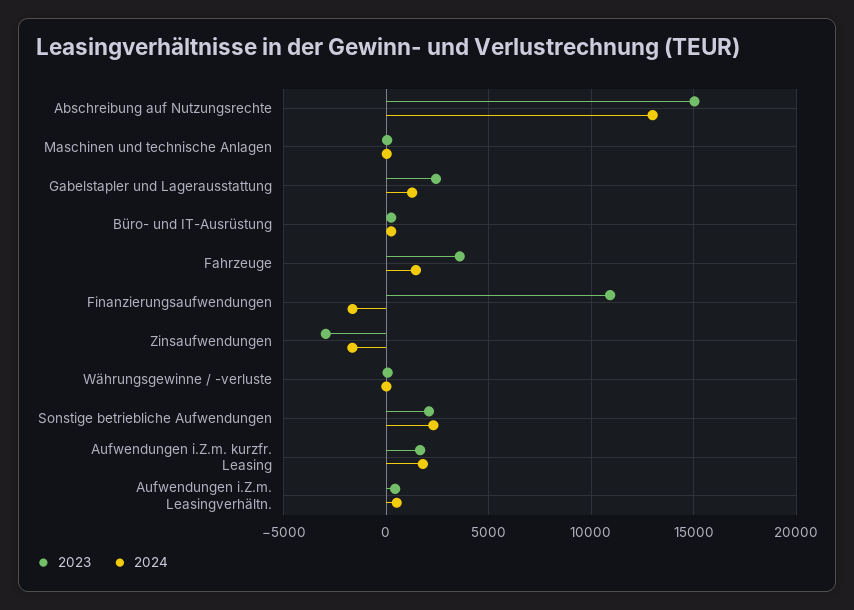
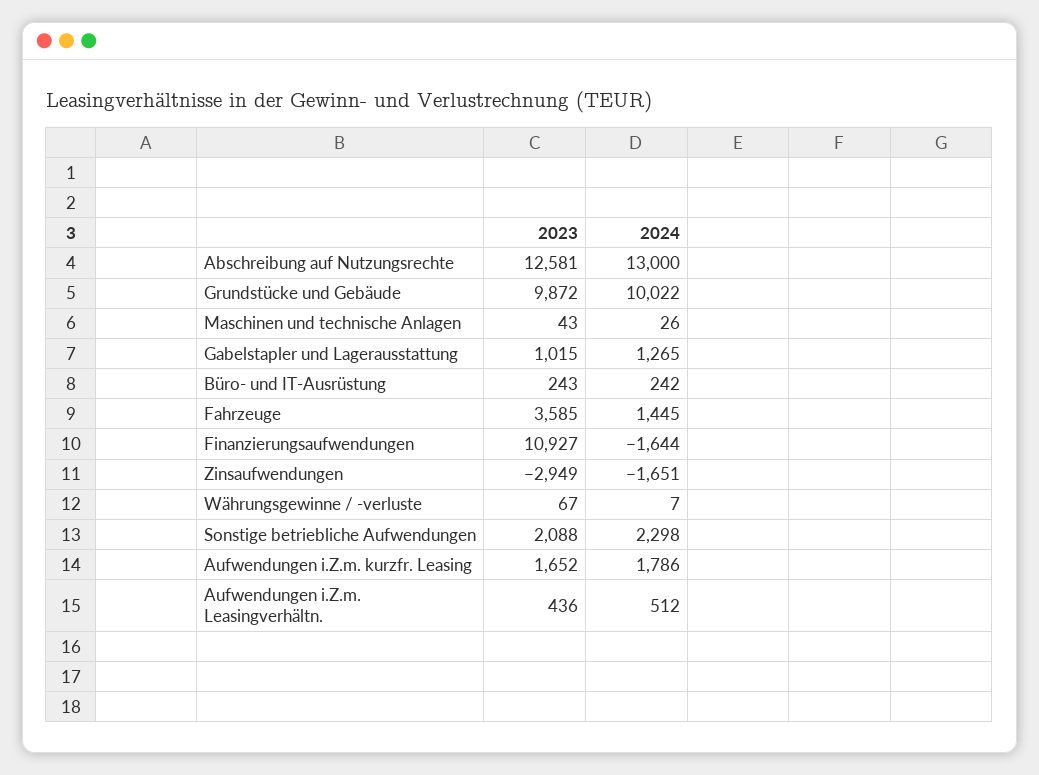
2023, Abschreibung auf Nutzungsrechte: 15000 -> 12581
2023, Gabelstapler und Lagerausstattung: 2500 -> 1015
2023, Grundstücke und Gebäude: none -> 9872
2024, Grundstücke und Gebäude: none -> 10022

